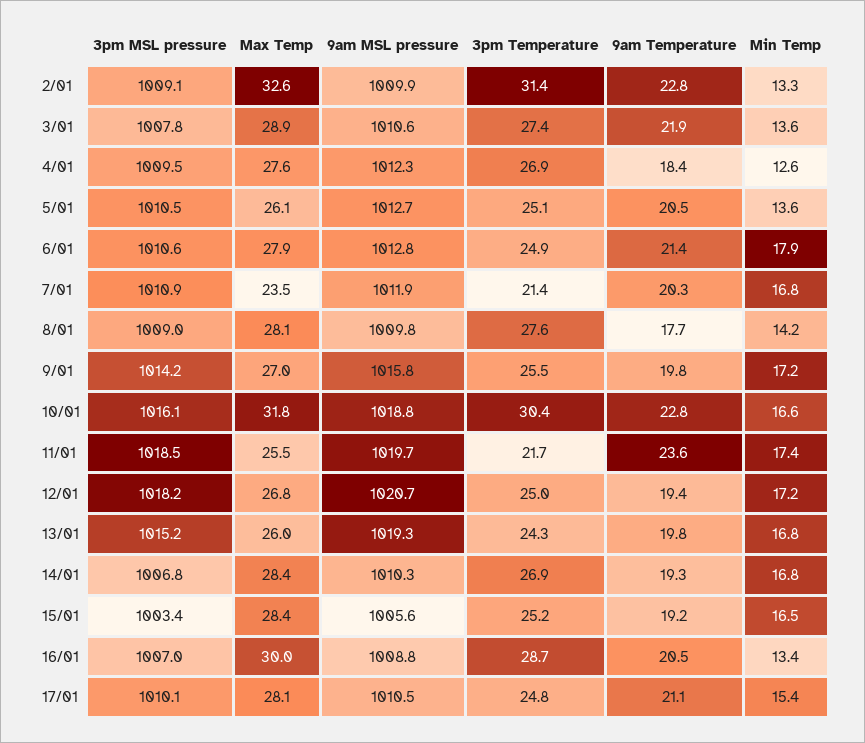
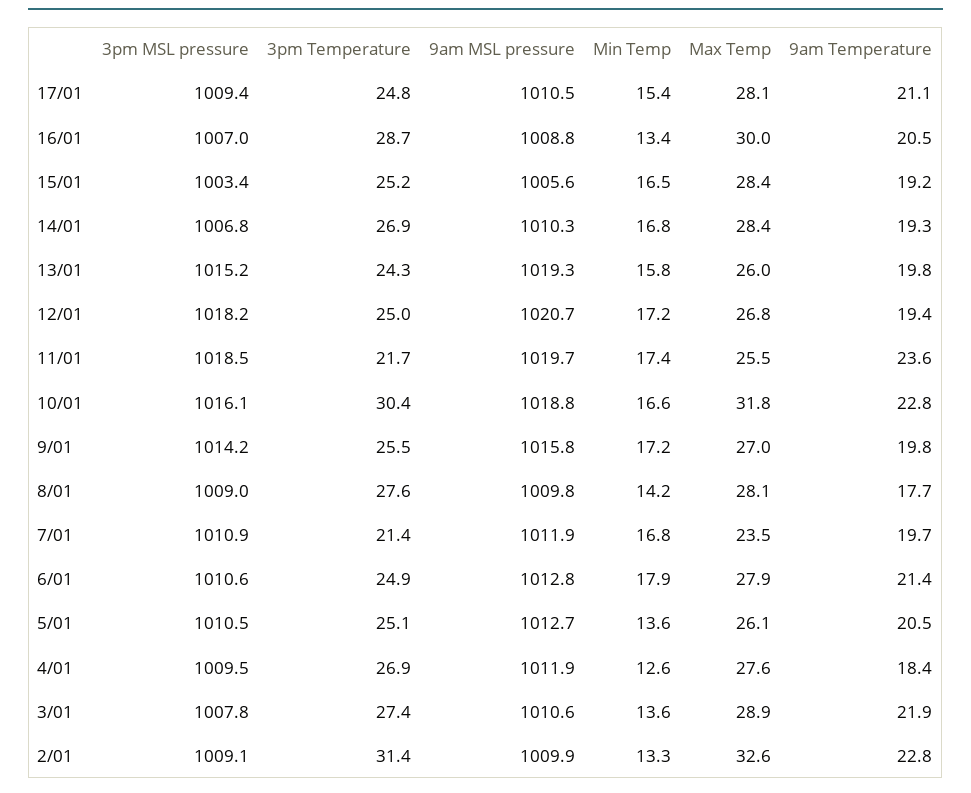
9am MSL pressure, 4/01: 1012.3 -> 1011.9
9am Temperature, 7/01: 20.3 -> 19.7
Min Temp, 13/01: 16.8 -> 15.8
3pm MSL pressure, 17/01: 1010.1 -> 1009.4

